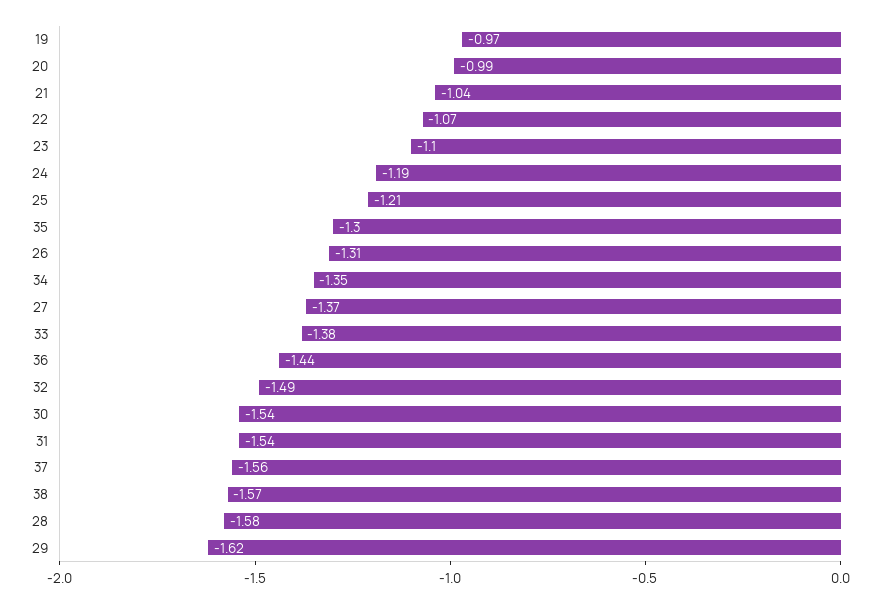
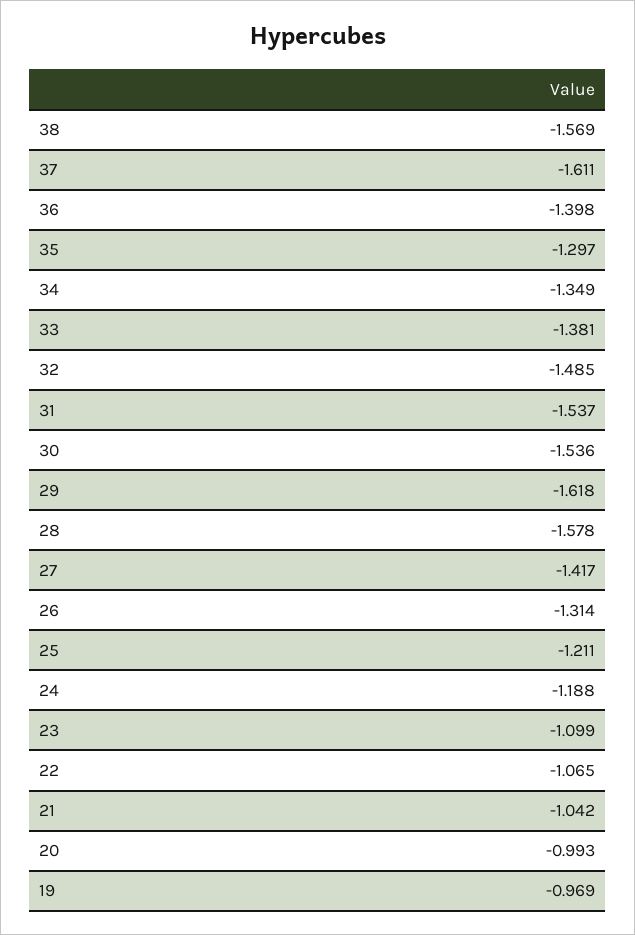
27: -1.37 -> -1.417
36: -1.44 -> -1.398
37: -1.56 -> -1.611

